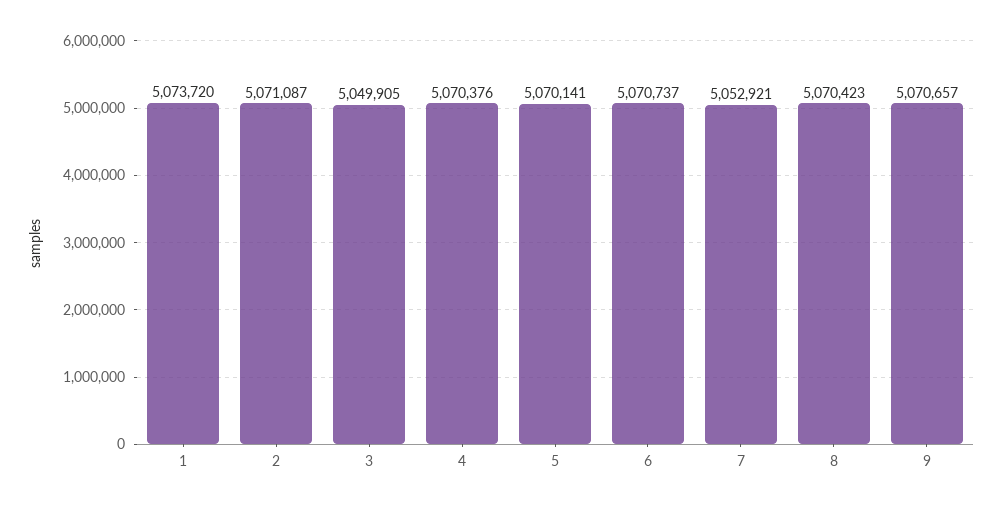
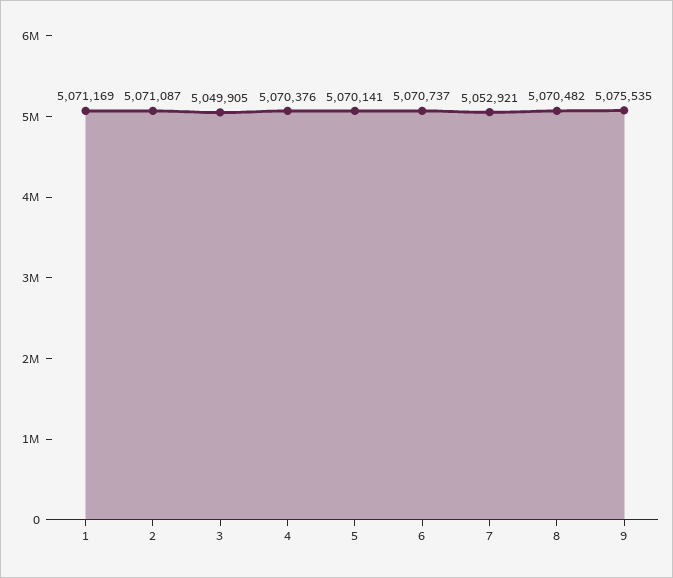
1: 5073720 -> 5071169
8: 5070423 -> 5070482
9: 5070657 -> 5075535

